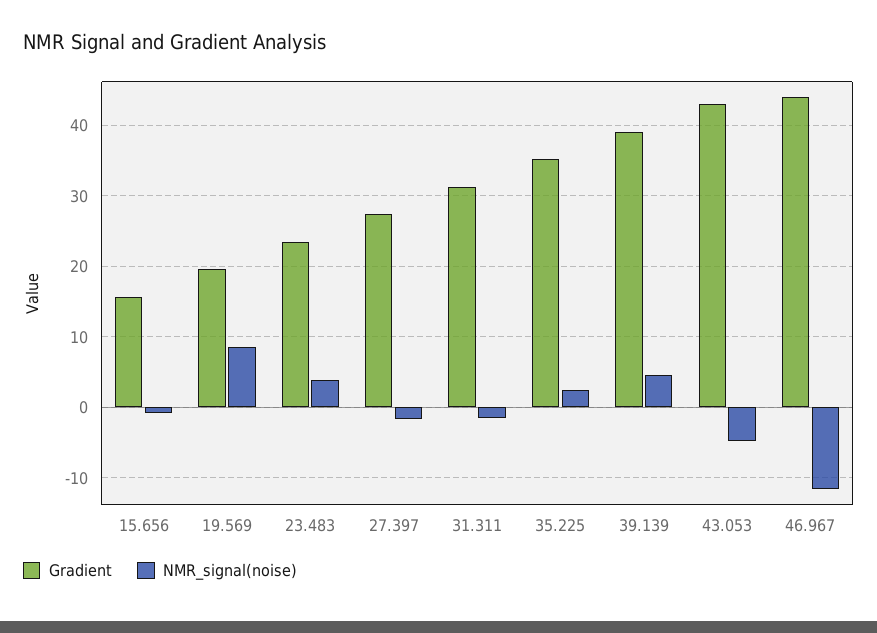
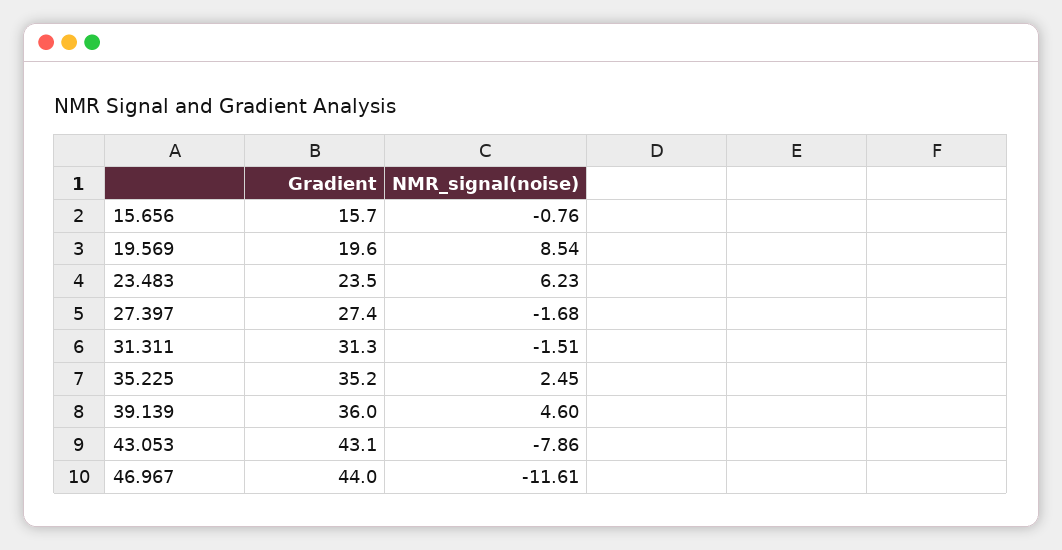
NMR_signal(noise), 23.483: 4 -> 6.23
Gradient, 39.139: 39 -> 36
NMR_signal(noise), 43.053: -5 -> -7.86

